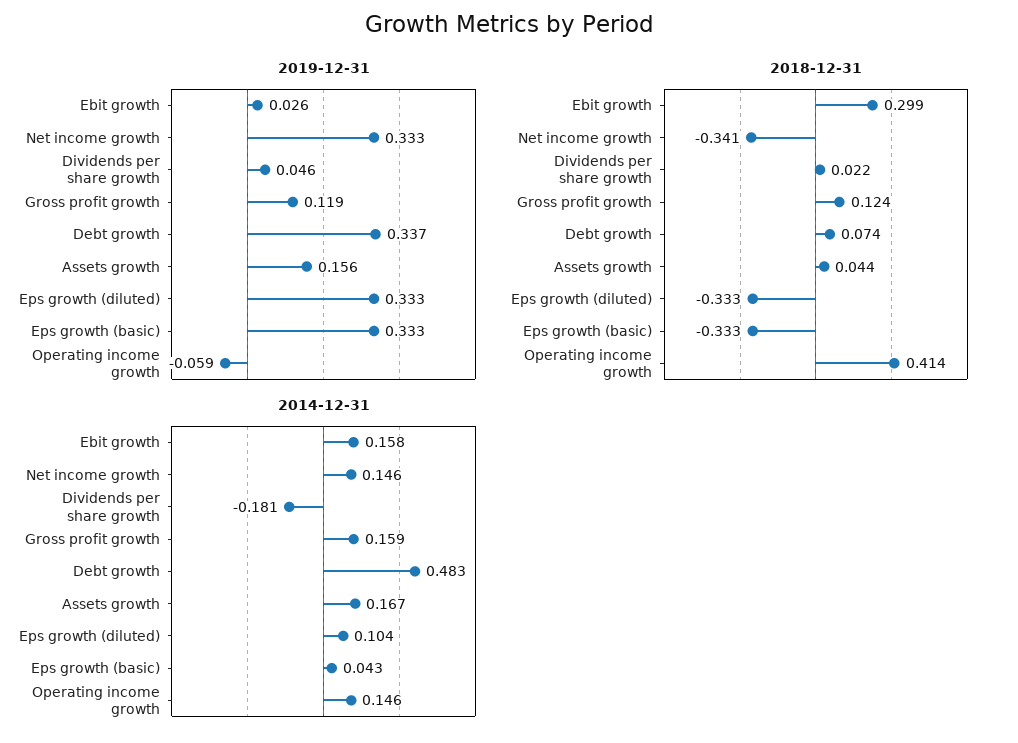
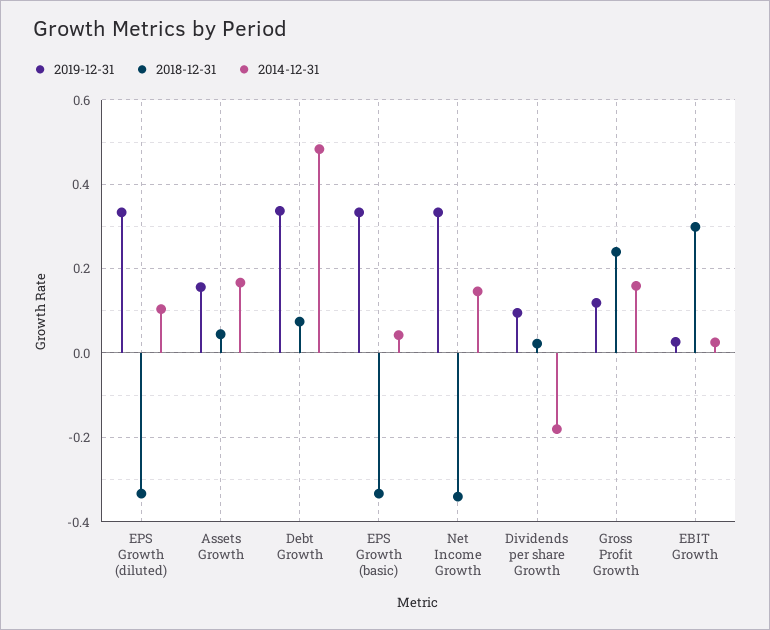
2019-12-31, Dividends per share growth: 0.046 -> 0.1
2019-12-31, Operating income growth: -0.059 -> none
2018-12-31, Gross profit growth: 0.124 -> 0.24
2018-12-31, Operating income growth: 0.414 -> none
2014-12-31, Ebit growth: 0.158 -> 0.02
2014-12-31, Operating income growth: 0.146 -> none

